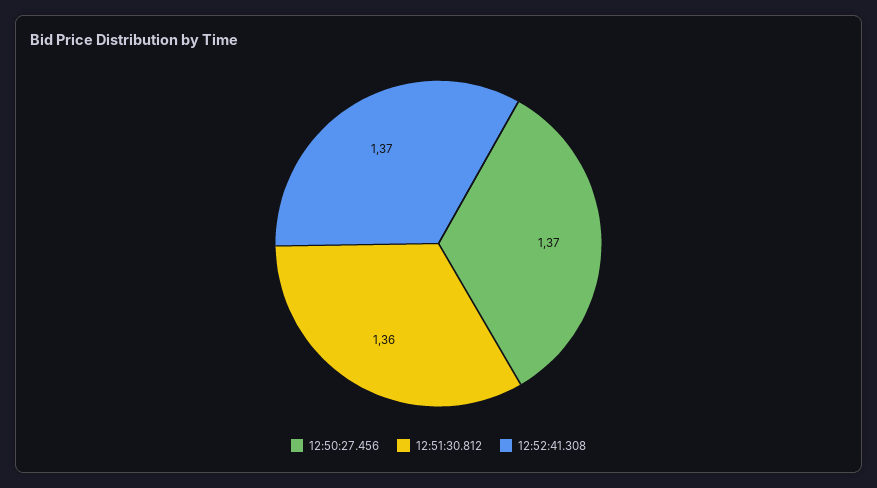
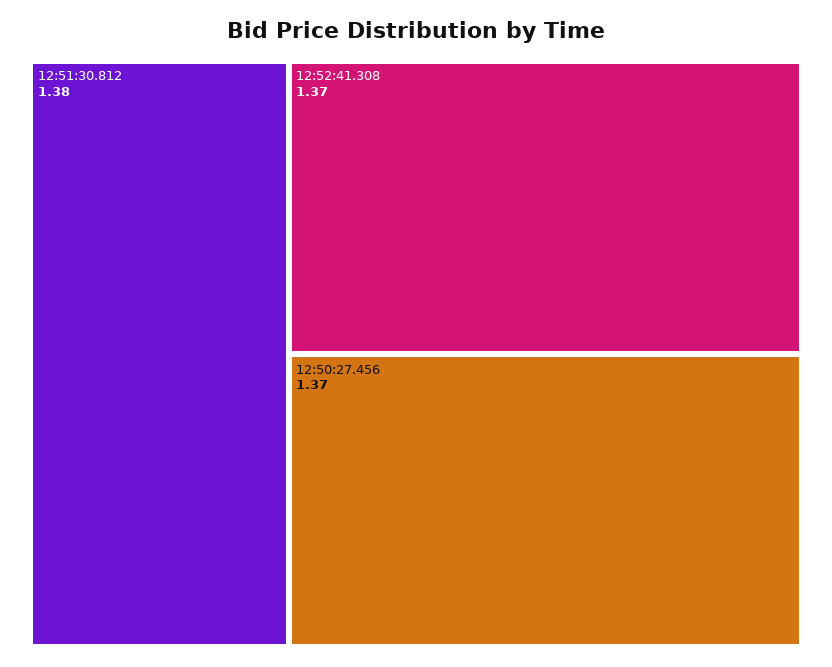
12:51:30.812: 1.36 -> 1.38

